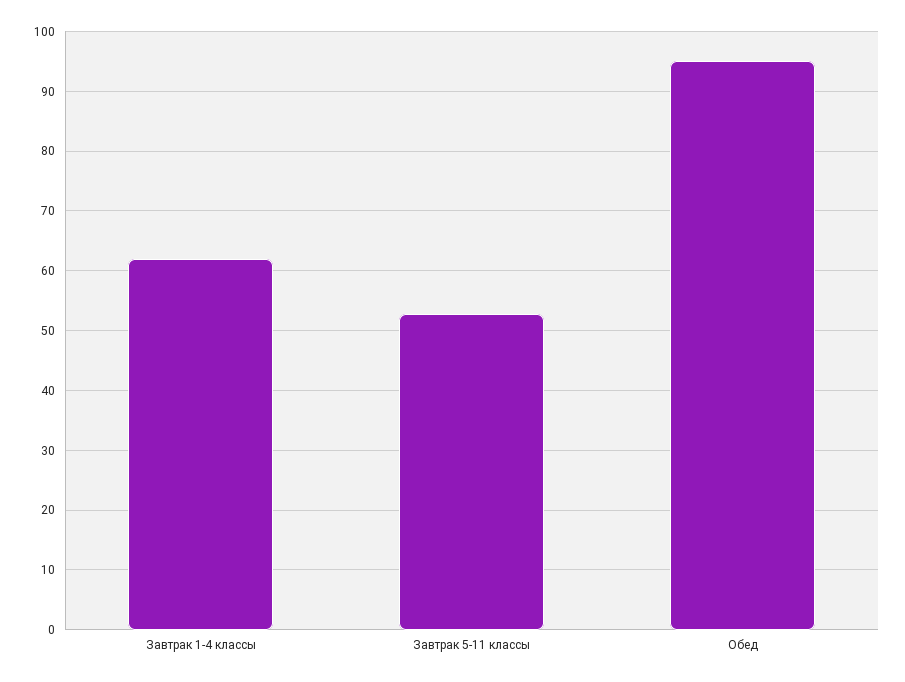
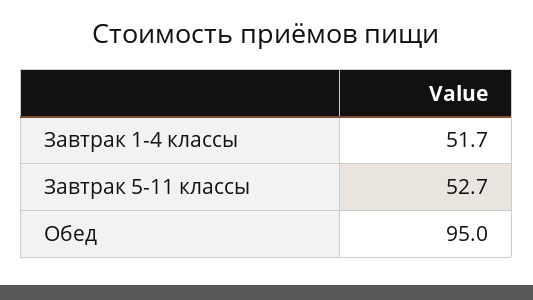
Завтрак 1-4 классы: 62 -> 51.7

